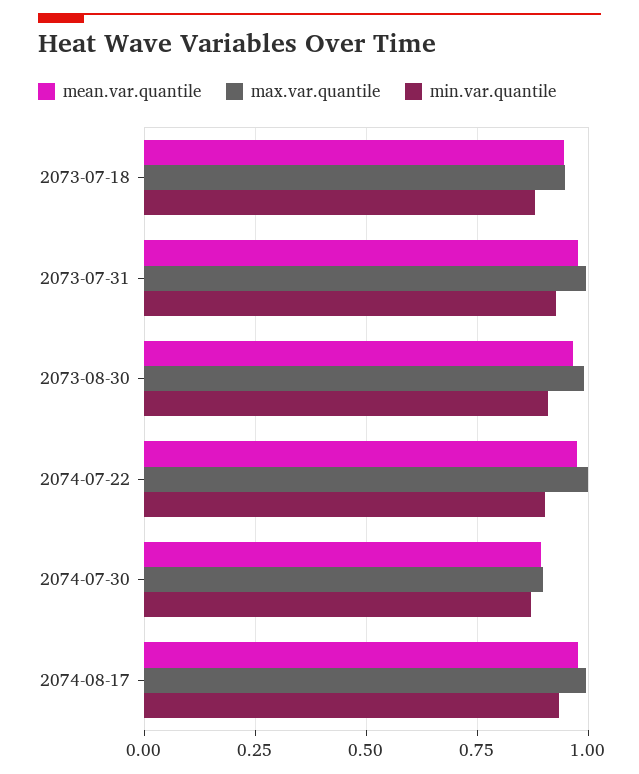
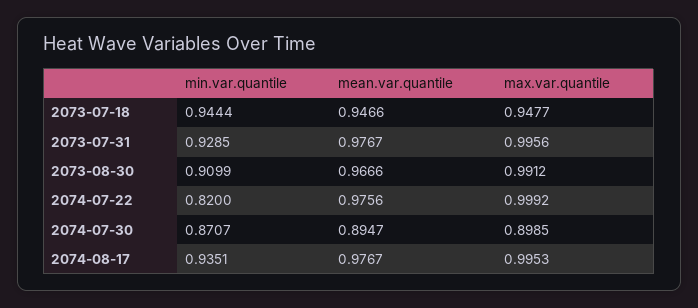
min.var.quantile, 2073-07-18: 0.875 -> 0.9444
min.var.quantile, 2074-07-22: 0.9 -> 0.82

